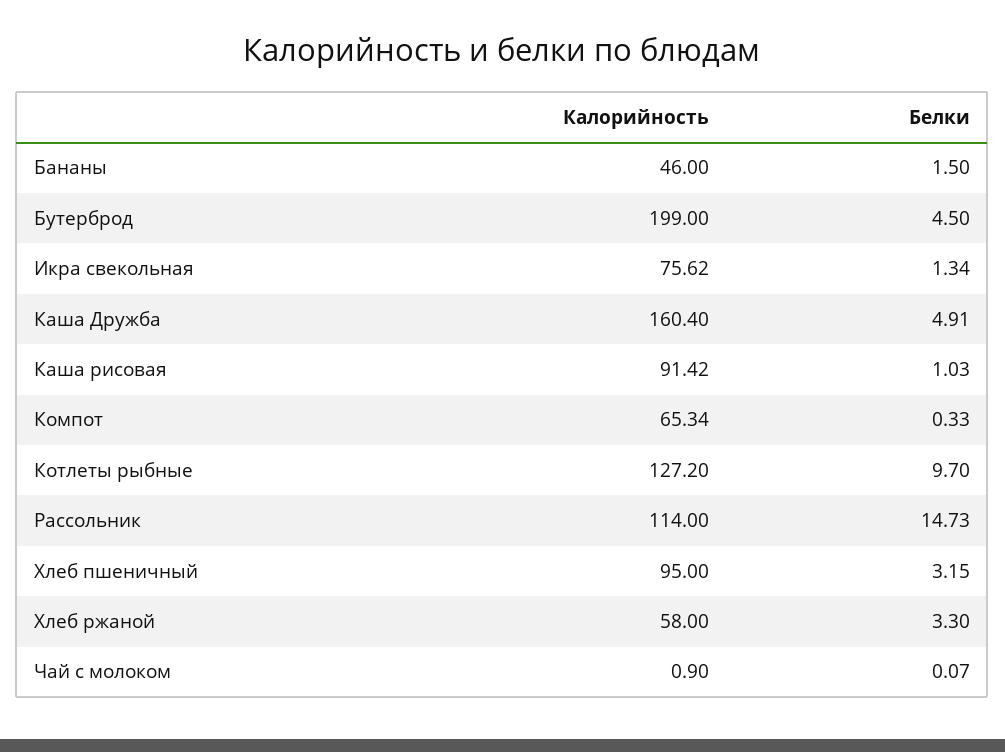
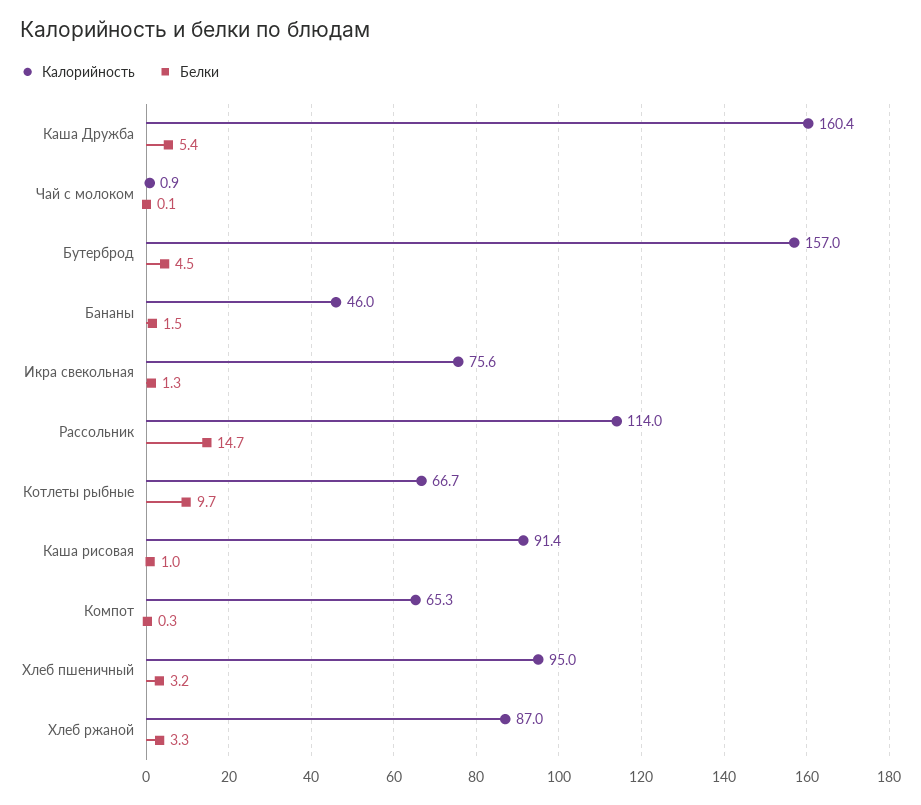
Калорийность, Бутерброд: 199 -> 157
Белки, Каша Дружба: 4.91 -> 5.4
Калорийность, Котлеты рыбные: 127.2 -> 66.7
Калорийность, Хлеб ржаной: 58 -> 87

